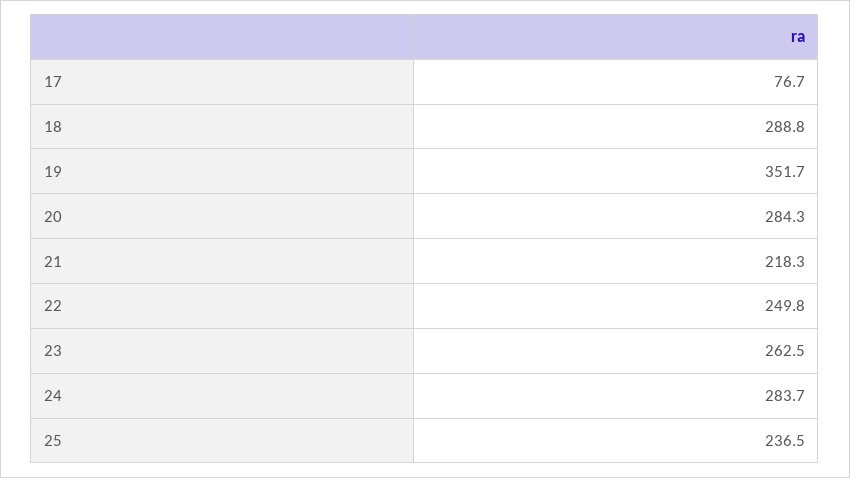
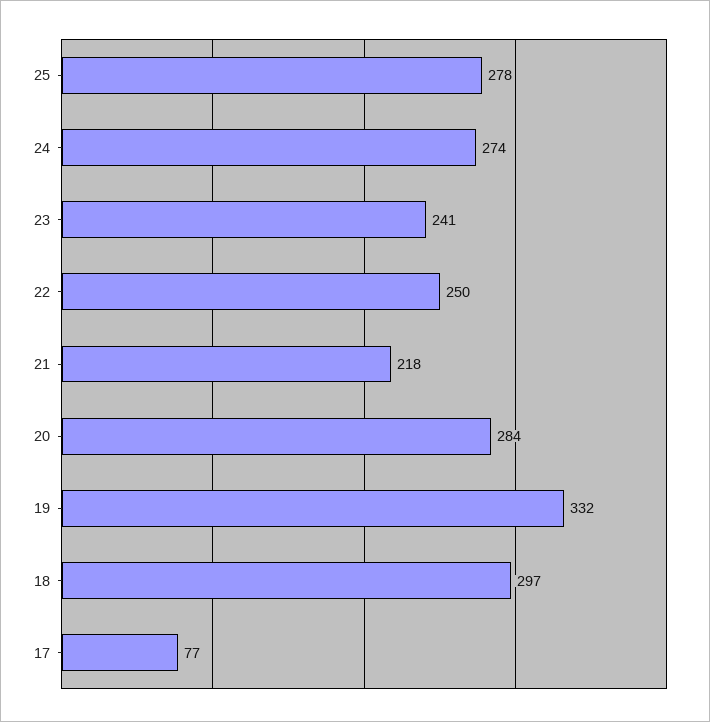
18: 288.8 -> 297
19: 351.7 -> 332
23: 262.5 -> 241
24: 283.7 -> 274
25: 236.5 -> 278

